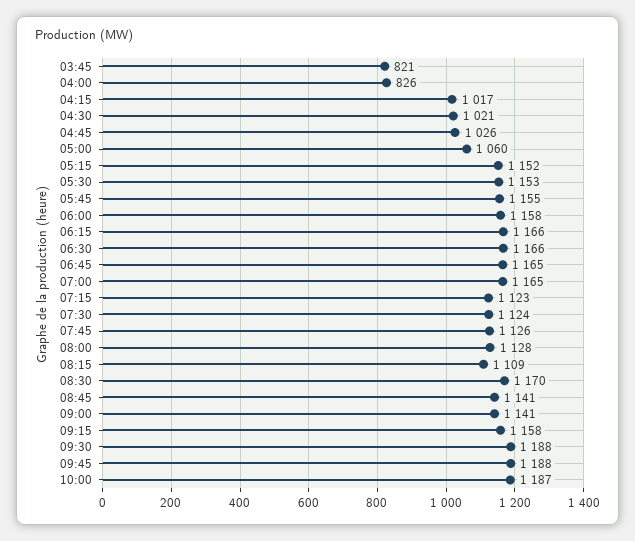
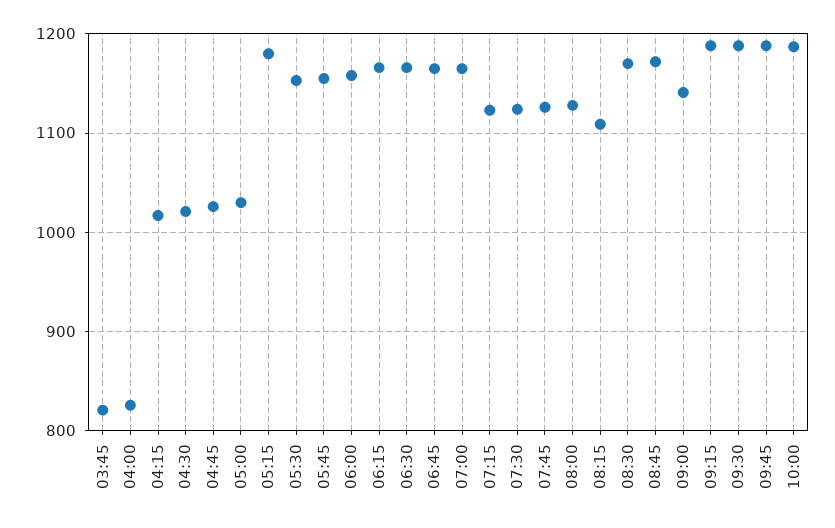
05:00: 1060 -> 1030
05:15: 1152 -> 1180
08:45: 1141 -> 1170
09:15: 1158 -> 1190

